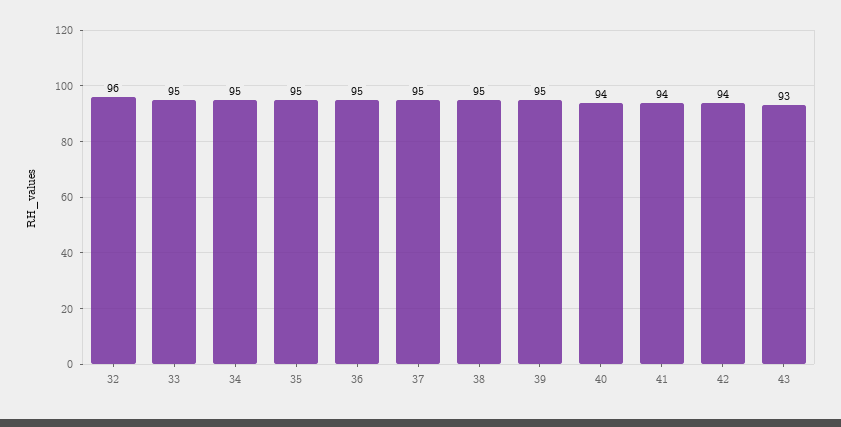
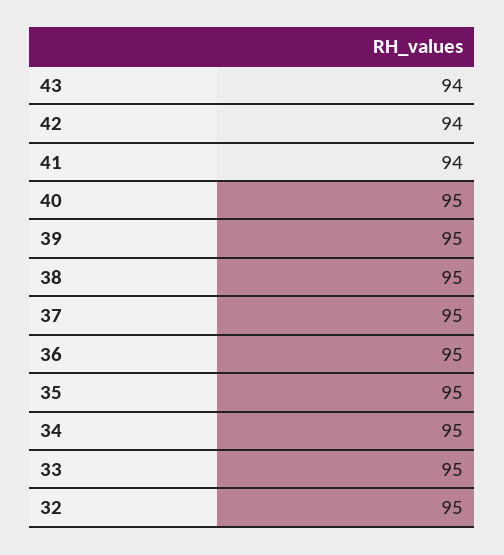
32: 96 -> 95
40: 94 -> 95
43: 93 -> 94

